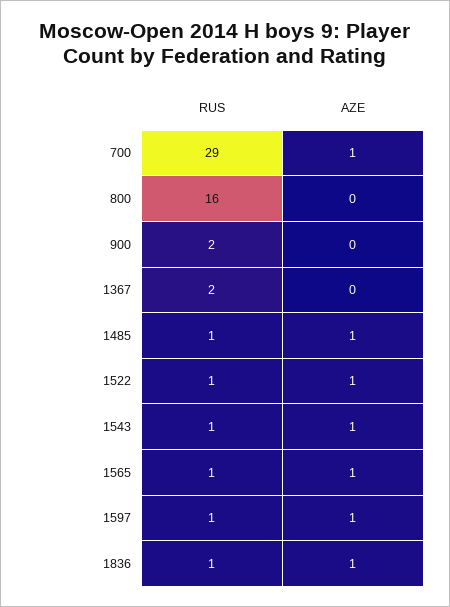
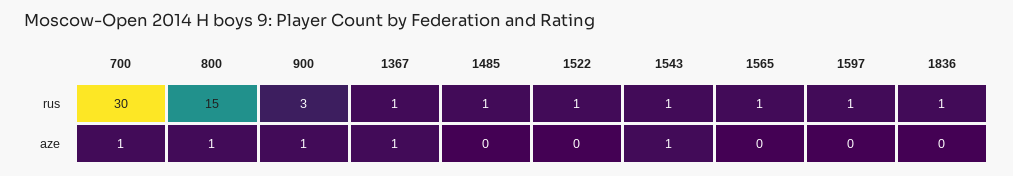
RUS, 700: 29 -> 30
RUS, 800: 16 -> 15
AZE, 800: 0 -> 1
RUS, 900: 2 -> 3
AZE, 900: 0 -> 1
RUS, 1367: 2 -> 1
AZE, 1367: 0 -> 1
AZE, 1485: 1 -> 0
AZE, 1522: 1 -> 0
AZE, 1565: 1 -> 0
AZE, 1597: 1 -> 0
AZE, 1836: 1 -> 0

